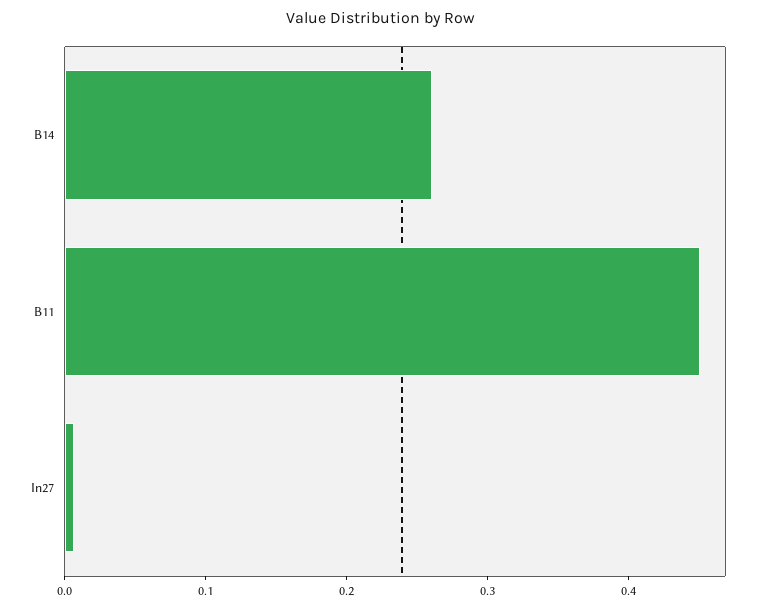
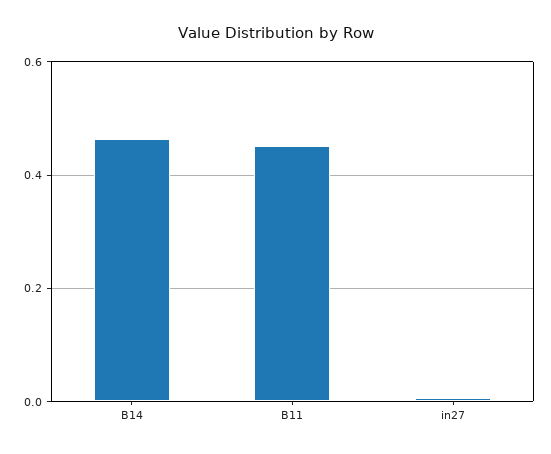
B14: 0.26 -> 0.46

